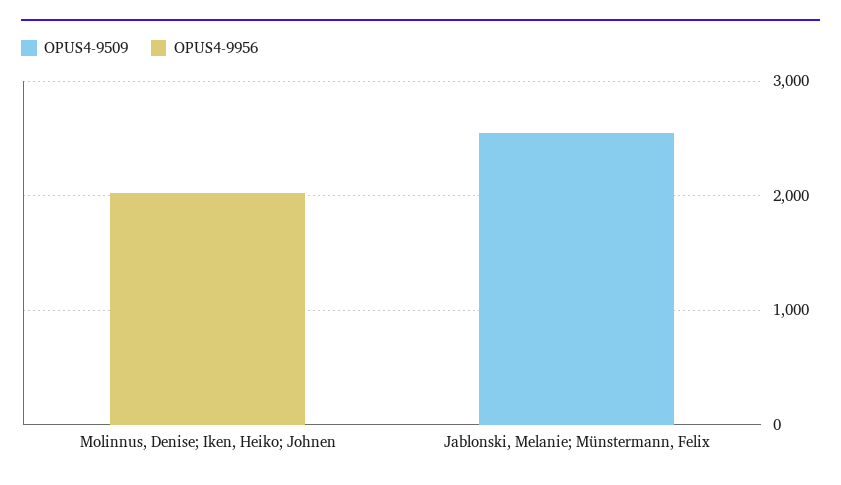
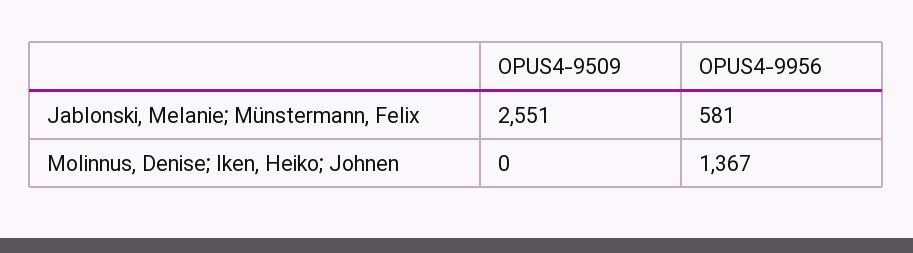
OPUS4-9956, Molinnus, Denise; Iken, Heiko; Johnen: 2000 -> 1367
OPUS4-9956, Jablonski, Melanie; Münstermann, Felix: 0 -> 581

